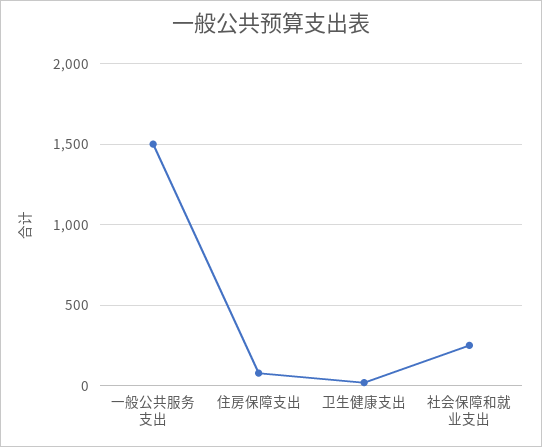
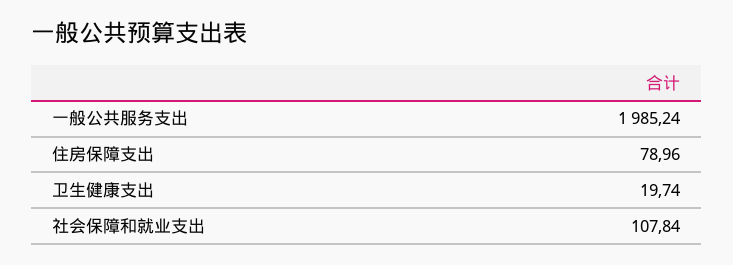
一般公共服务支出: 1500 -> 1985.24
社会保障和就业支出: 250 -> 107.84

